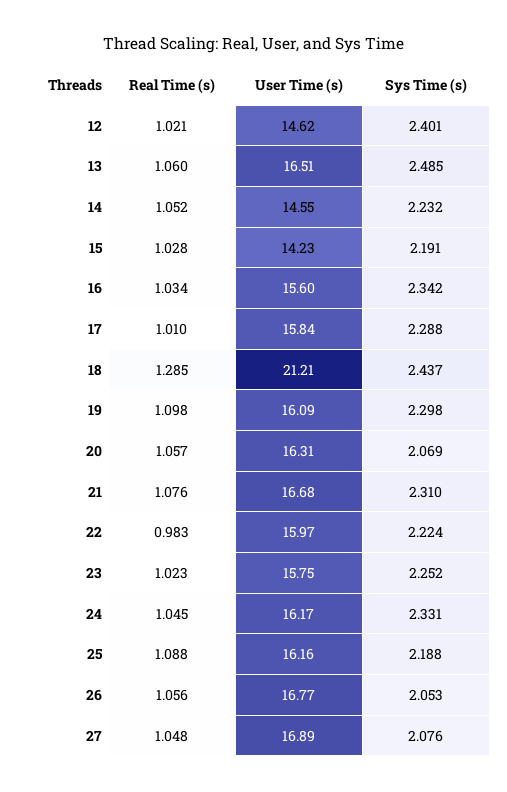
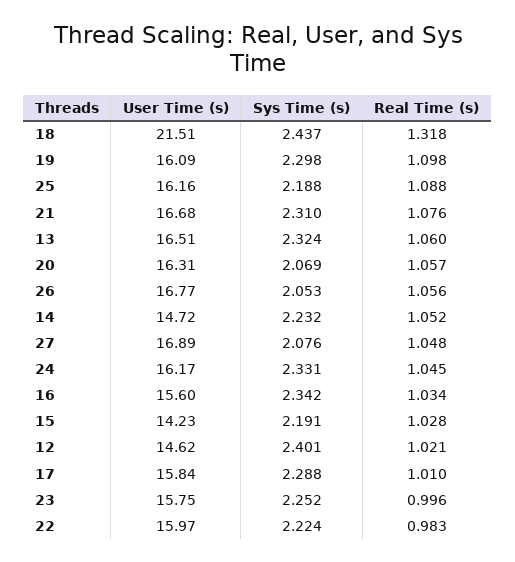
Sys Time (s), 13: 2.485 -> 2.324
User Time (s), 14: 14.55 -> 14.72
Real Time (s), 18: 1.285 -> 1.318
User Time (s), 18: 21.21 -> 21.51
Real Time (s), 23: 1.023 -> 0.996

